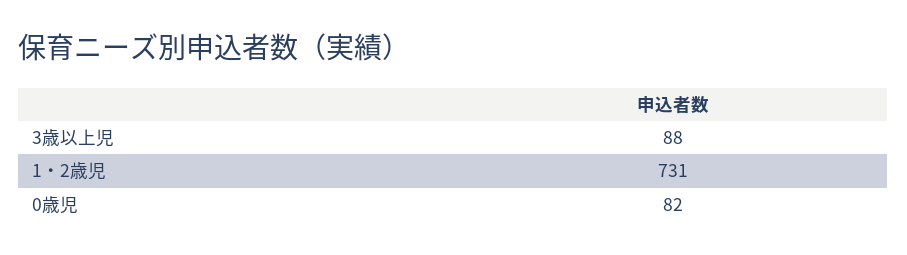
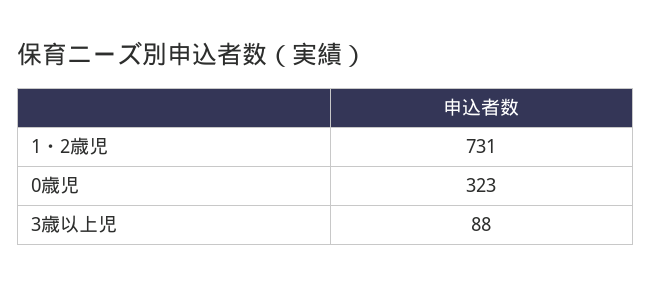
0歳児: 82 -> 323

